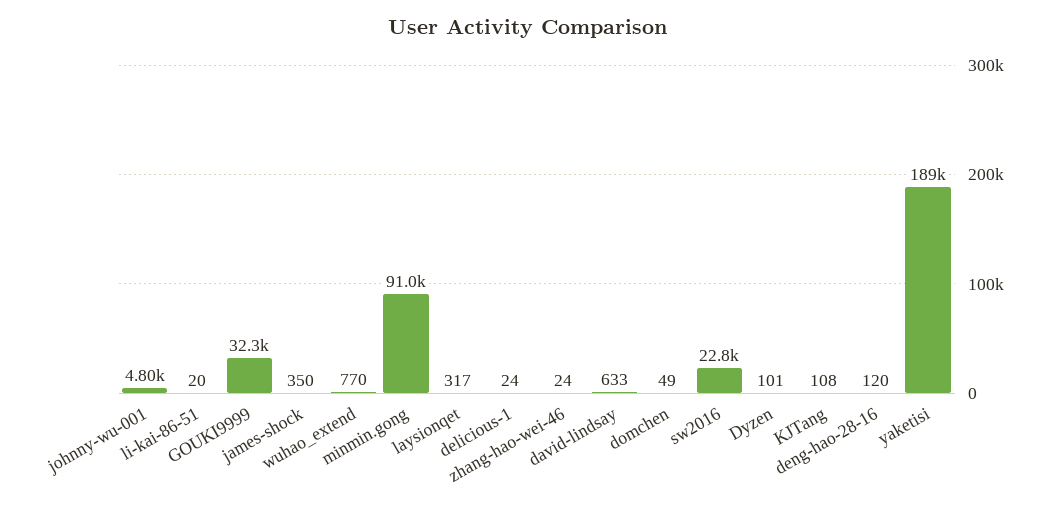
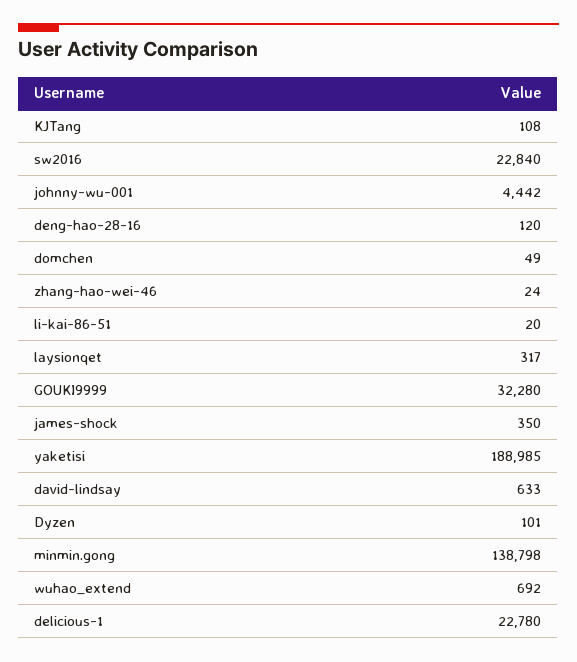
johnny-wu-001: 4800 -> 4442
wuhao_extend: 770 -> 692
minmin.gong: 91000 -> 138798
delicious-1: 24 -> 22780

